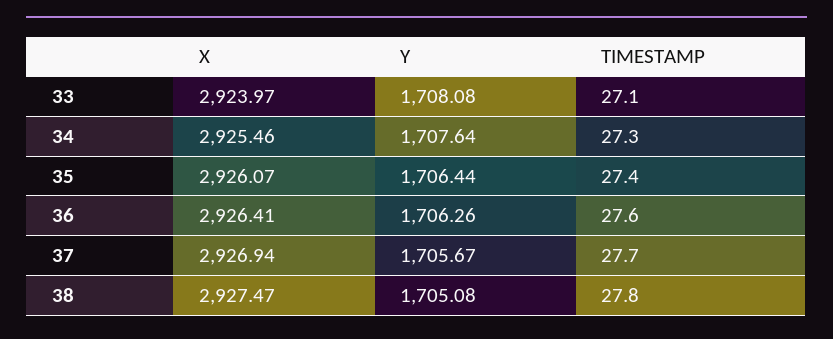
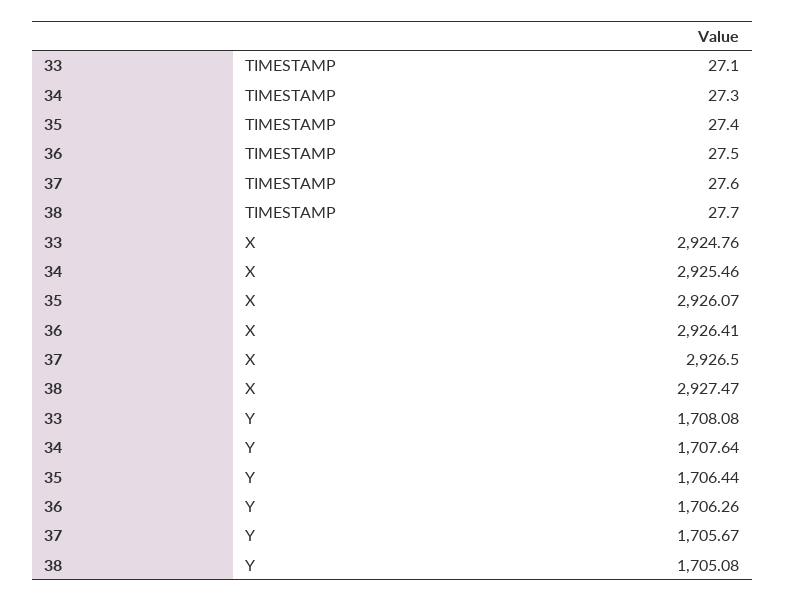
X, 33: 2923.97 -> 2924.76
TIMESTAMP, 36: 27.6 -> 27.5
X, 37: 2926.94 -> 2926.5
TIMESTAMP, 37: 27.7 -> 27.6
TIMESTAMP, 38: 27.8 -> 27.7

